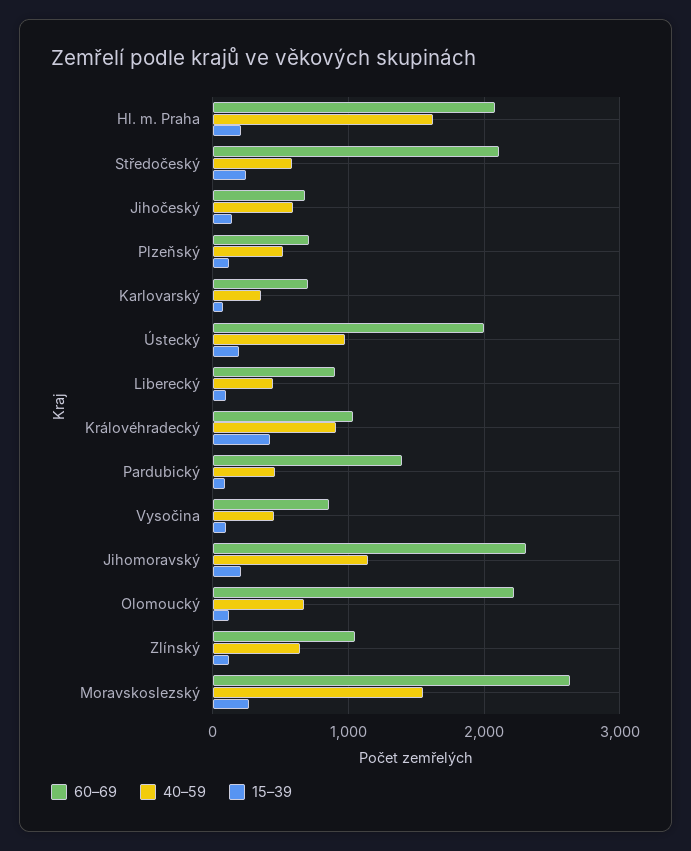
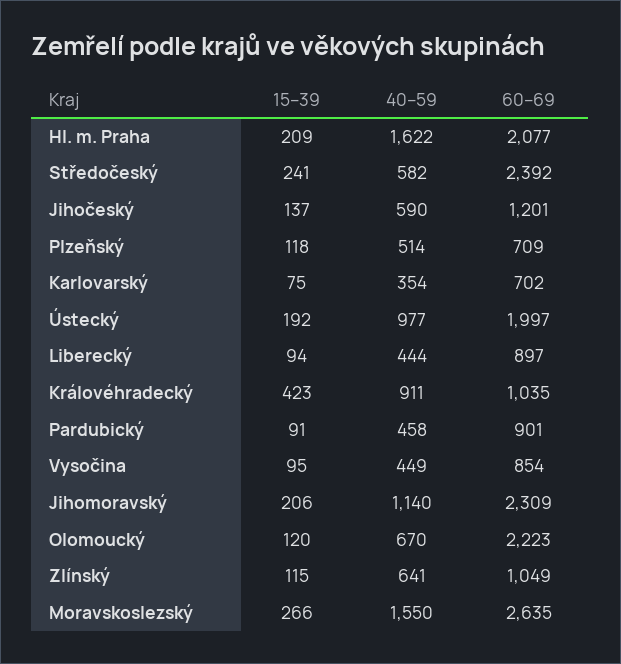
60–69, Středočeský: 2100 -> 2392
60–69, Jihočeský: 700 -> 1201
60–69, Pardubický: 1400 -> 901

